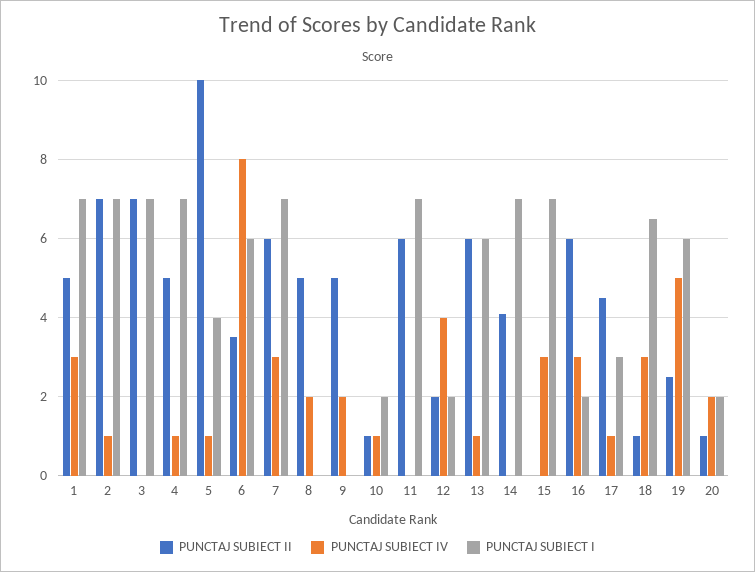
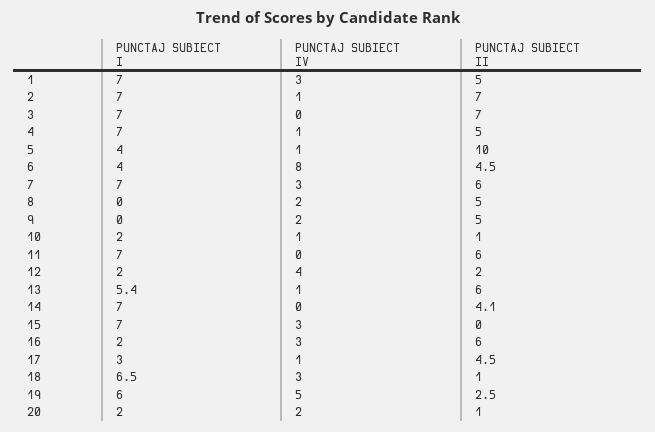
PUNCTAJ SUBIECT II, 6: 3.5 -> 4.5
PUNCTAJ SUBIECT I, 6: 6 -> 4
PUNCTAJ SUBIECT I, 13: 6 -> 5.4

